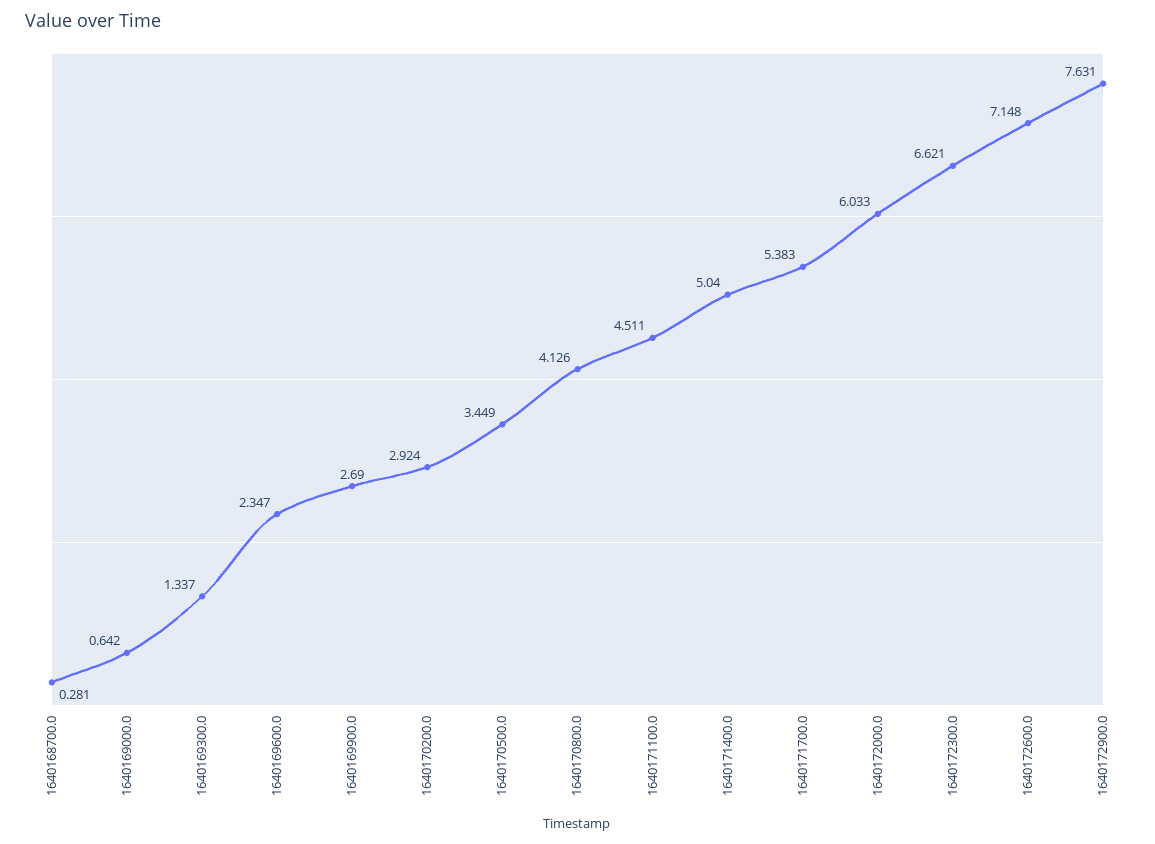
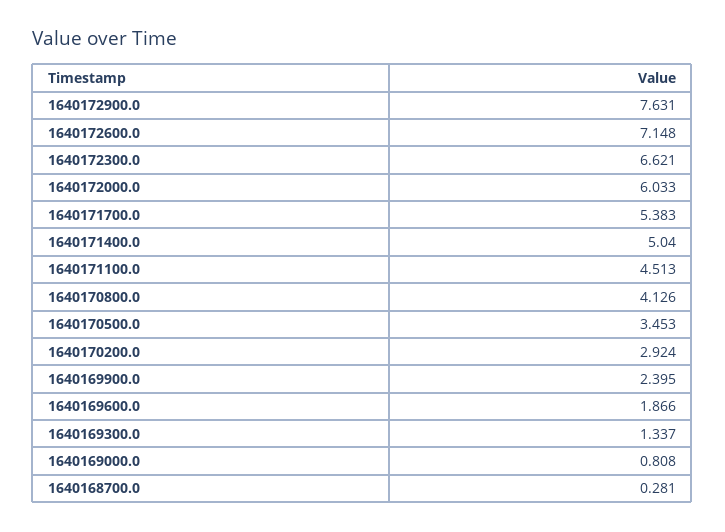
1640169000.0: 0.642 -> 0.808
1640169600.0: 2.347 -> 1.866
1640169900.0: 2.69 -> 2.395
1640170500.0: 3.449 -> 3.453
1640171100.0: 4.511 -> 4.513

